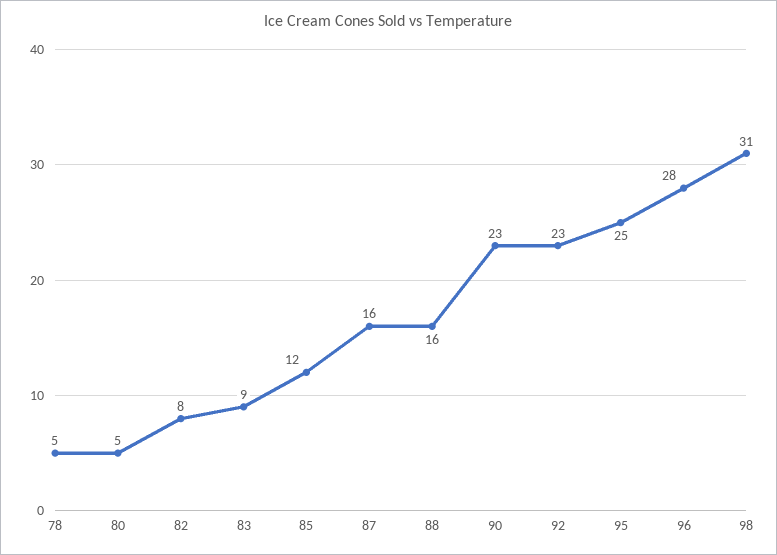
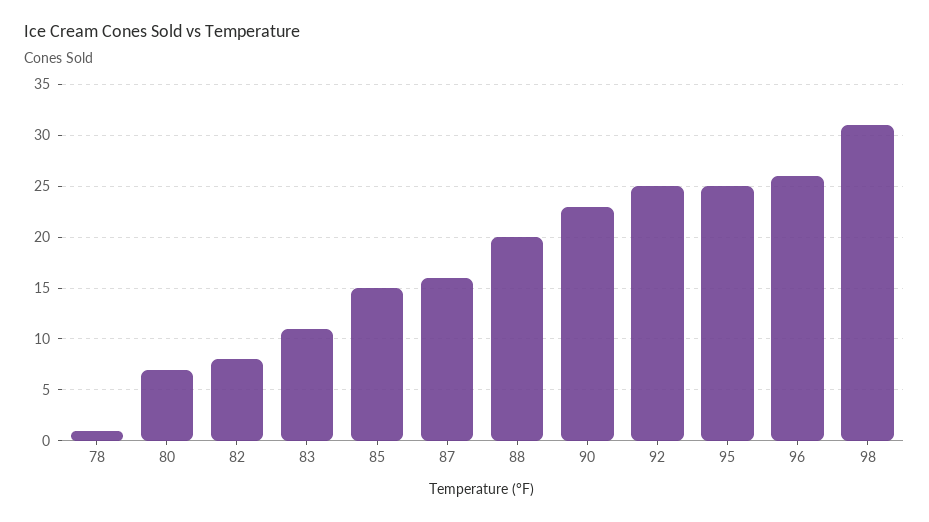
78: 5 -> 1
80: 5 -> 7
83: 9 -> 11
85: 12 -> 15
88: 16 -> 20
92: 23 -> 25
96: 28 -> 26

